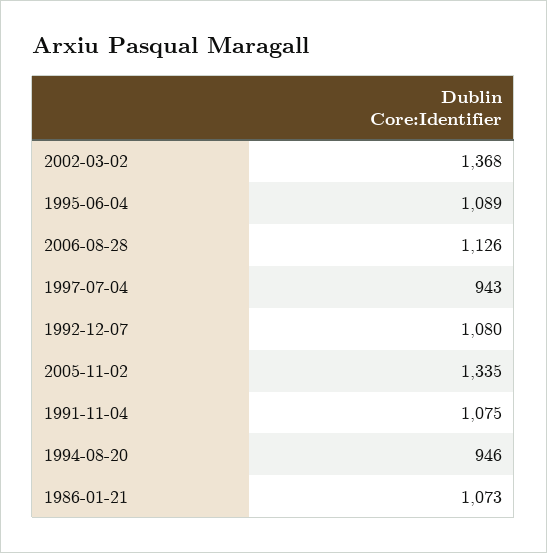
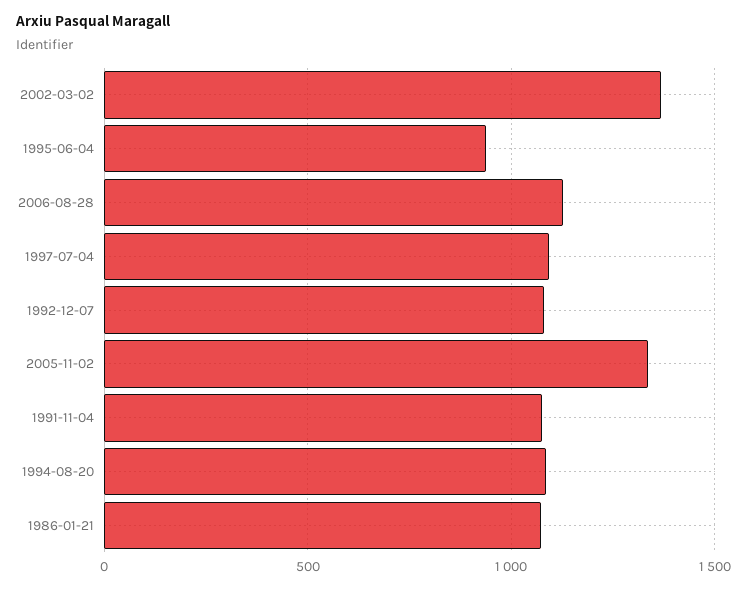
1995-06-04: 1089 -> 950
1997-07-04: 943 -> 1100
1994-08-20: 946 -> 1100

